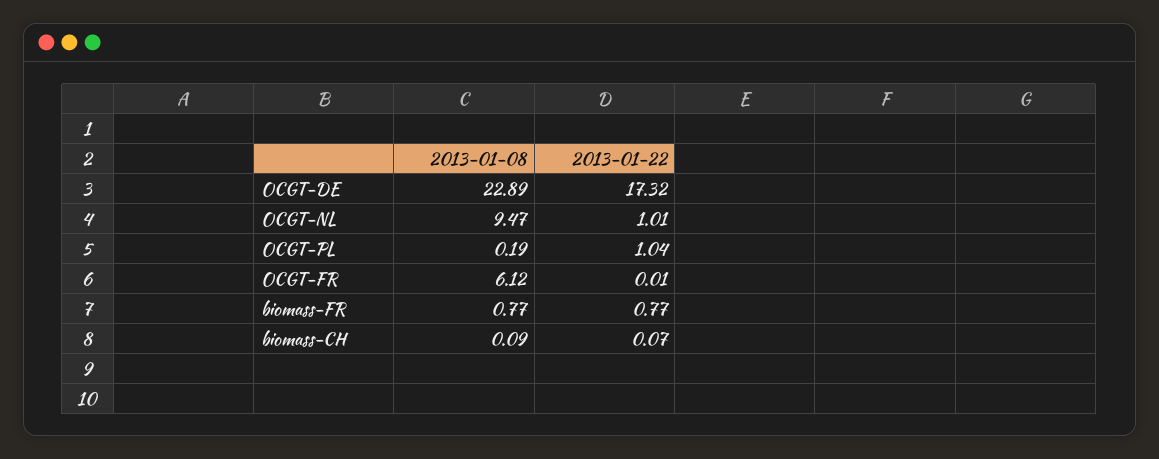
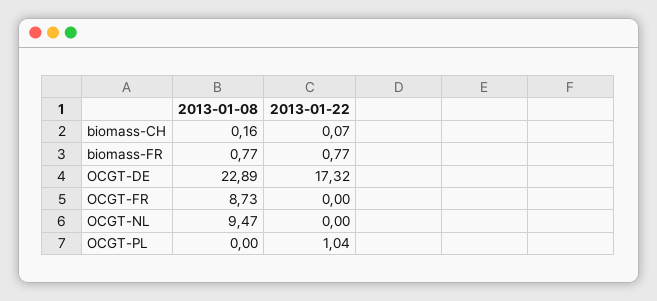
2013-01-22, OCGT-NL: 1.01 -> 0
2013-01-08, OCGT-PL: 0.19 -> 0
2013-01-08, OCGT-FR: 6.12 -> 8.73
2013-01-22, OCGT-FR: 0.01 -> 0
2013-01-08, biomass-CH: 0.09 -> 0.16

